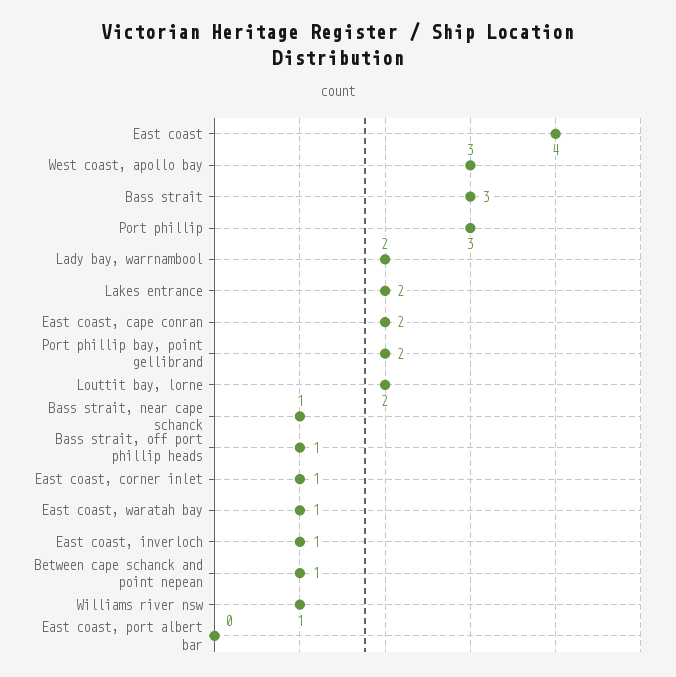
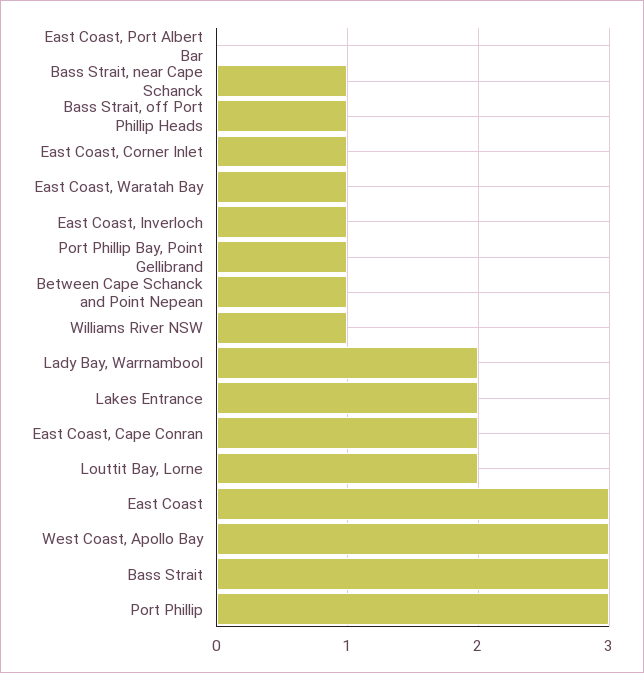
East coast: 4 -> 3
Port phillip bay, point gellibrand: 2 -> 1

